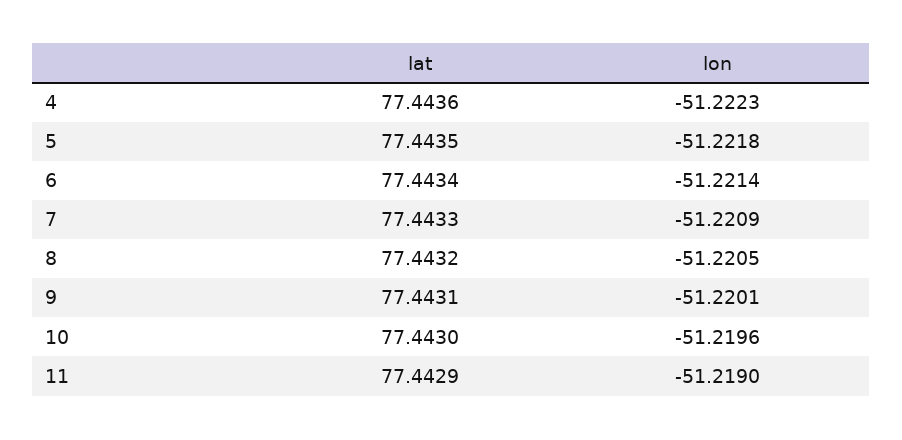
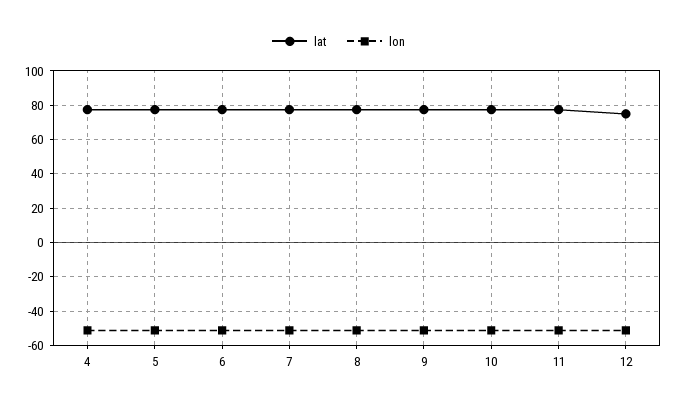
lat, 12: none -> 75
lon, 12: none -> -50

